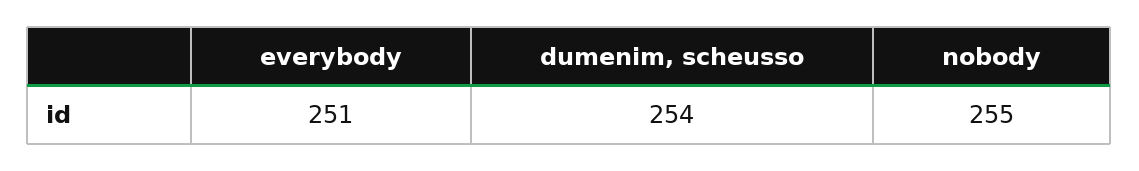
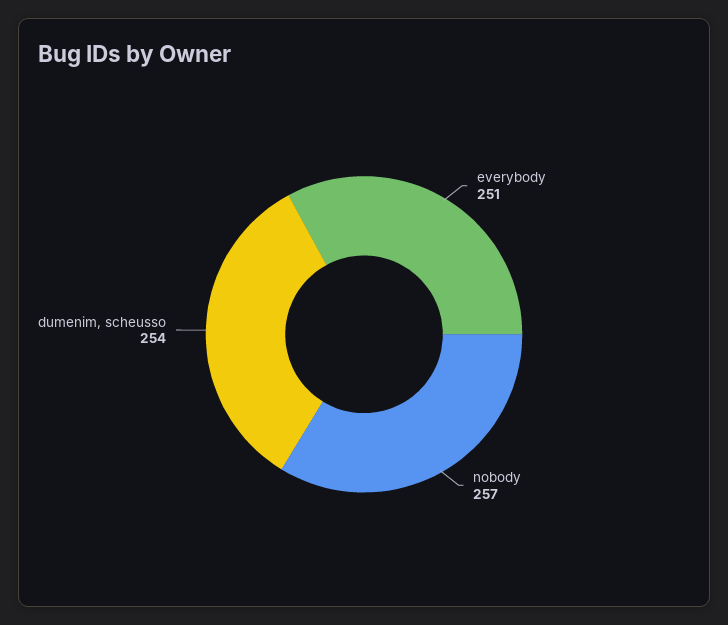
nobody: 255 -> 257

